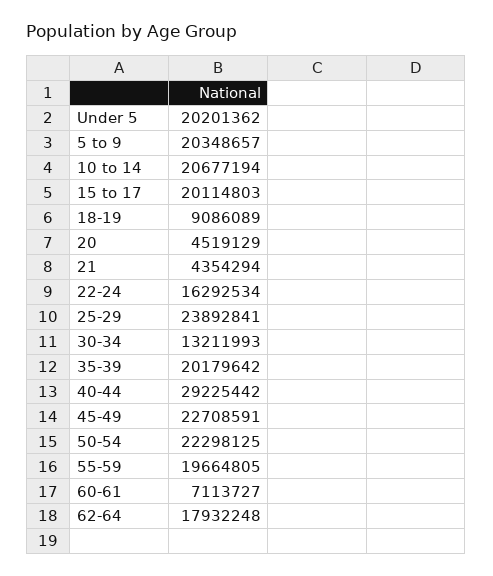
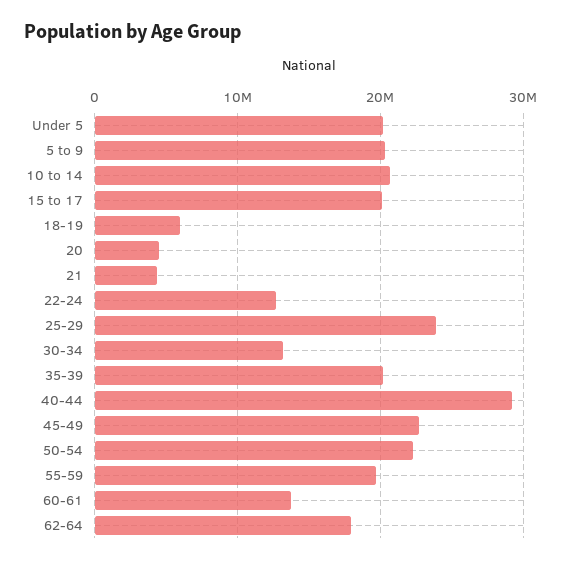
18-19: 9086089 -> 6000000
22-24: 16292534 -> 13000000
60-61: 7113727 -> 14000000

